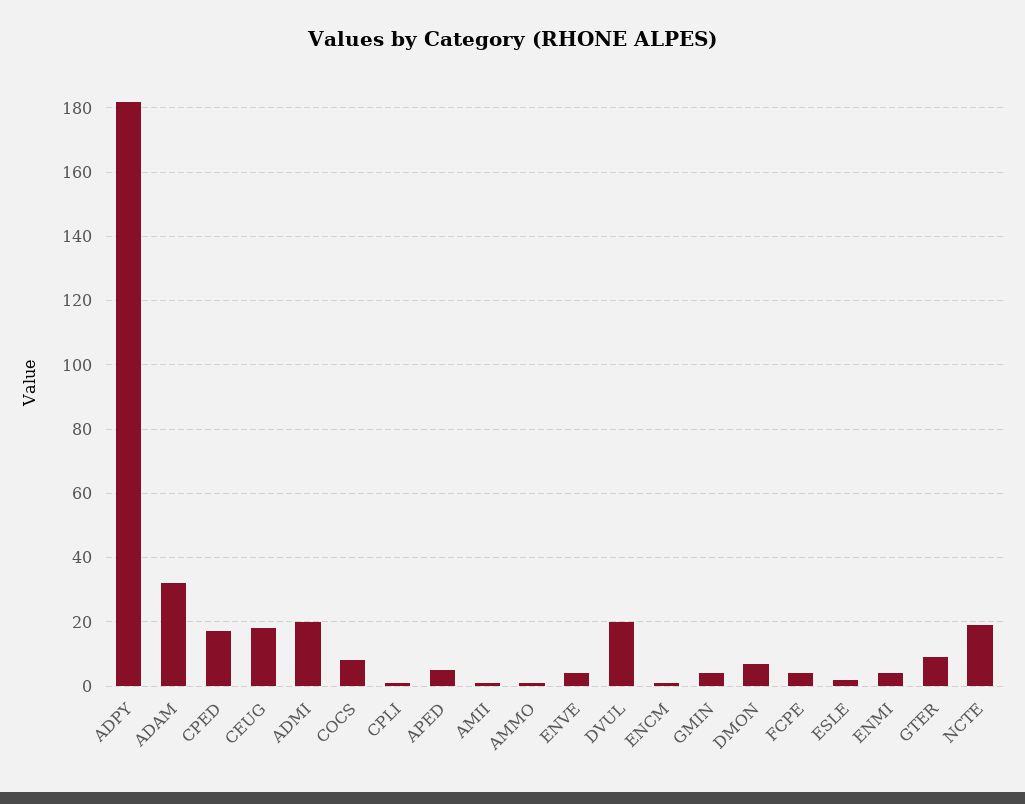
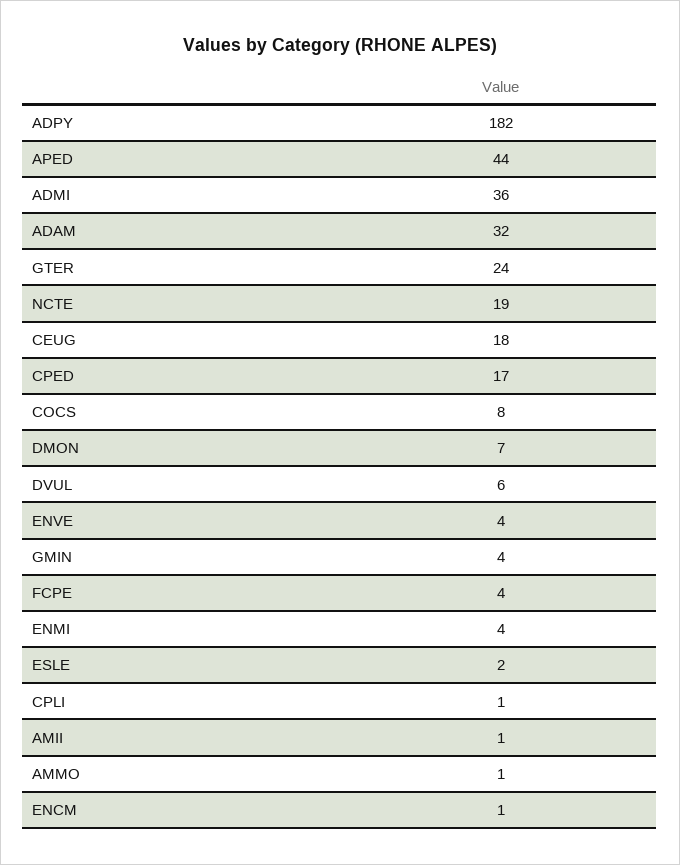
ADMI: 20 -> 36
APED: 5 -> 44
DVUL: 20 -> 6
GTER: 10 -> 24

